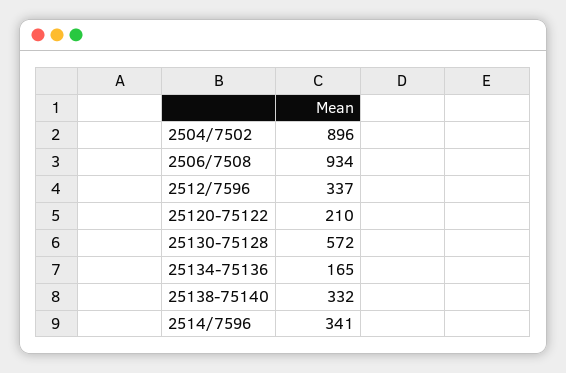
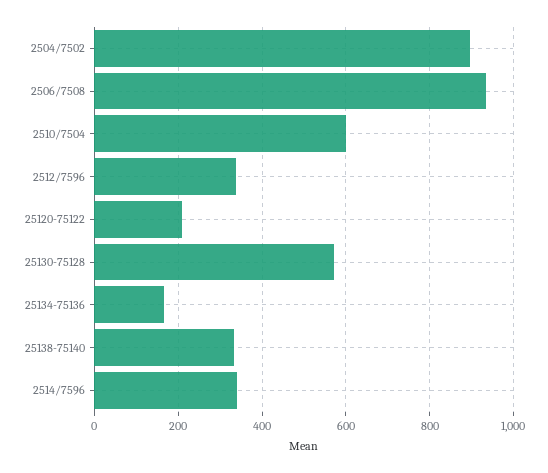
2510/7504: none -> 600

